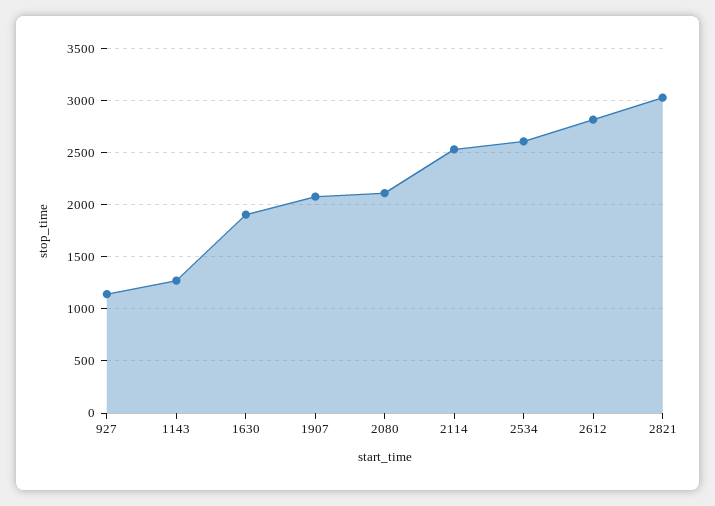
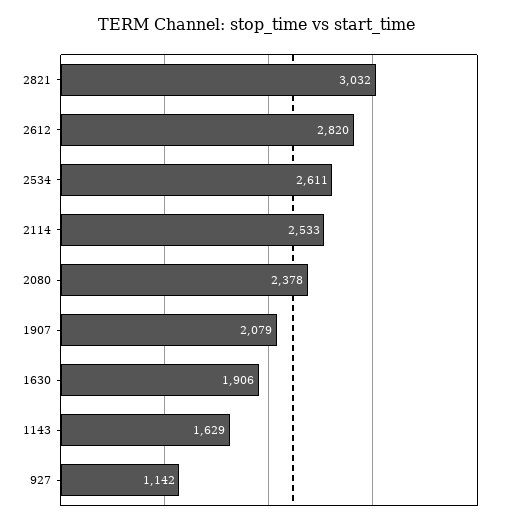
1143: 1300 -> 1629
2080: 2100 -> 2378

